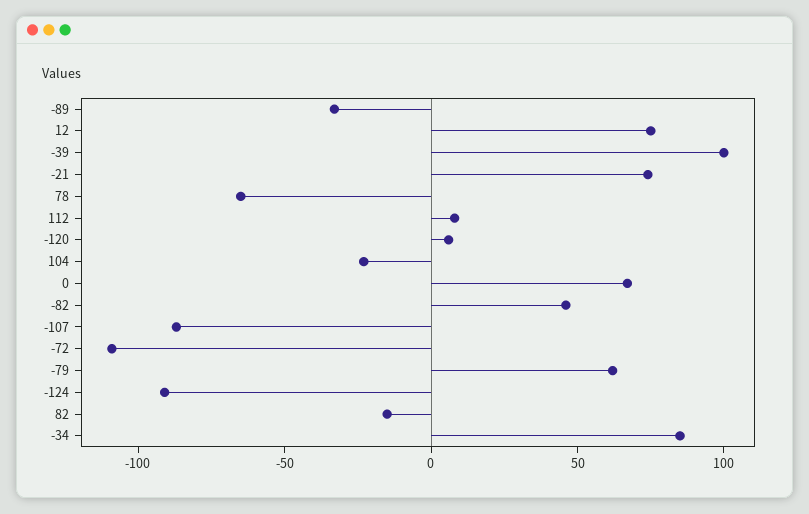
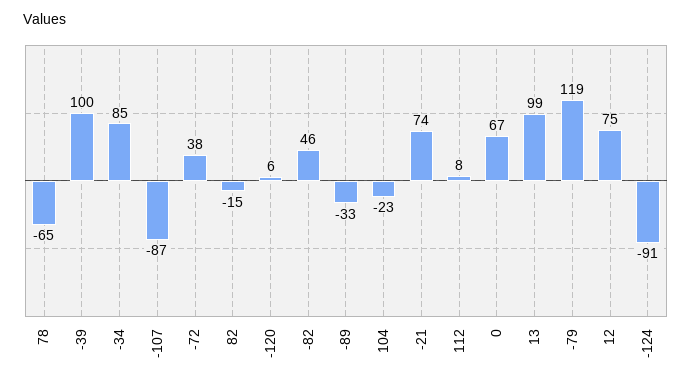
-72: -110 -> 38
-79: 60 -> 119
13: none -> 99

